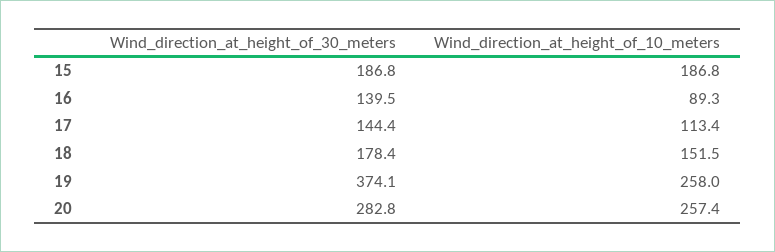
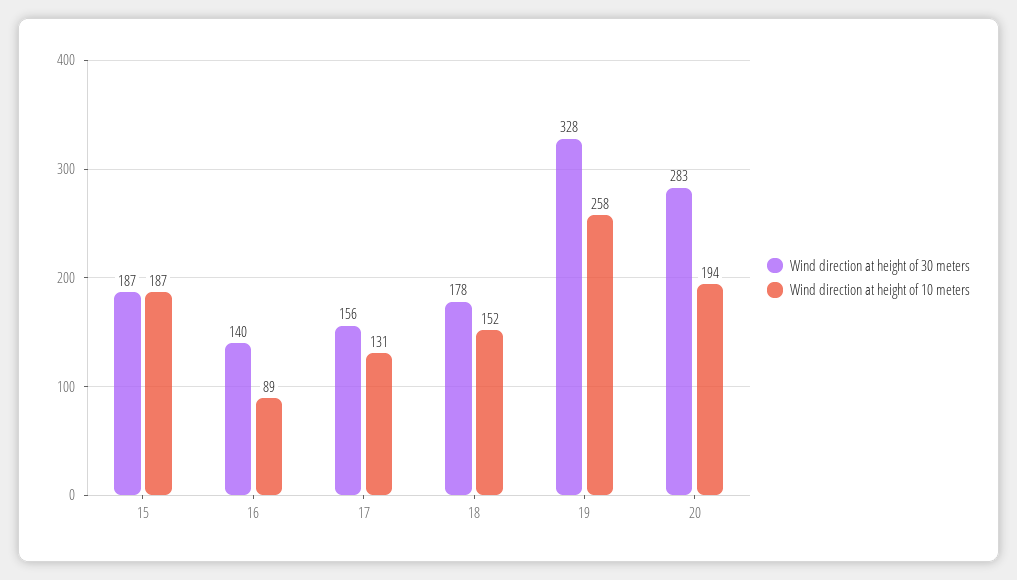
Wind_direction_at_height_of_30_meters, 17: 144.4 -> 156
Wind_direction_at_height_of_10_meters, 17: 113.4 -> 131
Wind_direction_at_height_of_30_meters, 19: 374.1 -> 328
Wind_direction_at_height_of_10_meters, 20: 257.4 -> 194

